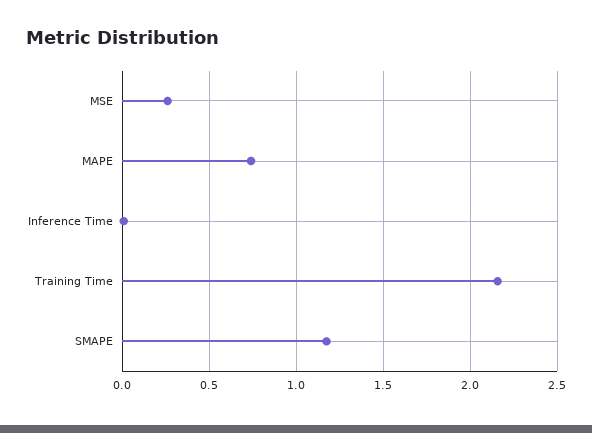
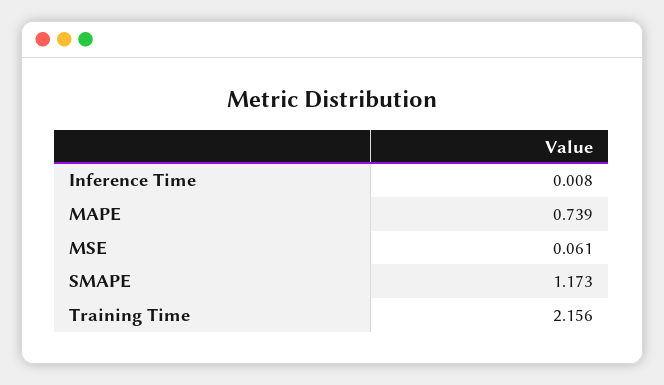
MSE: 0.25 -> 0.061

